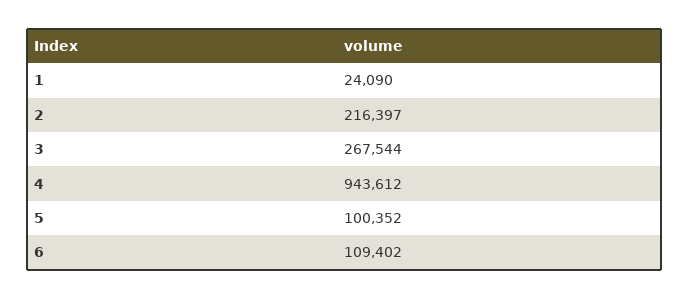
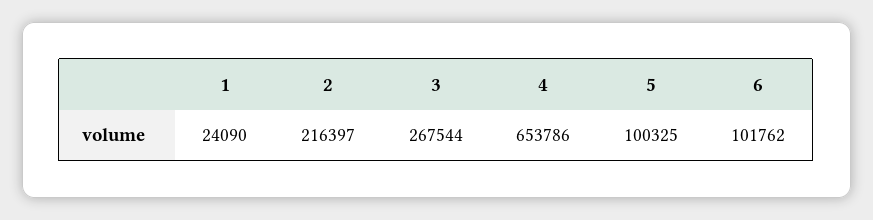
4: 943612 -> 653786
5: 100352 -> 100325
6: 109402 -> 101762

